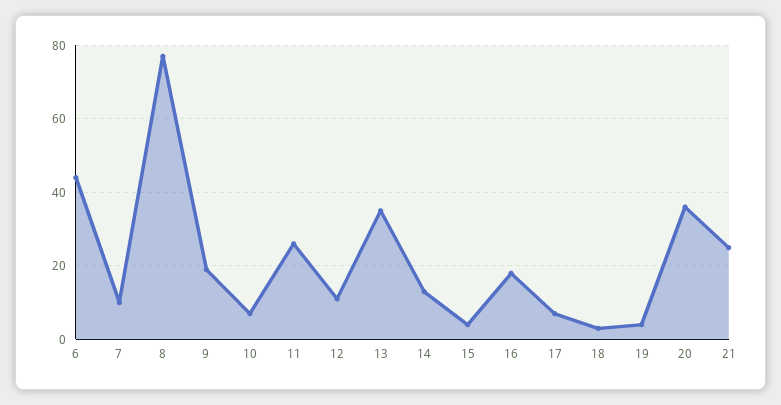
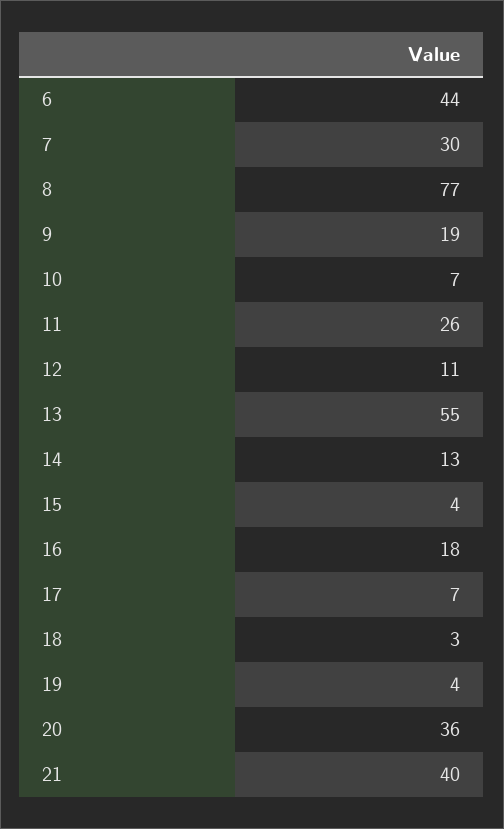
7: 10 -> 30
13: 35 -> 55
21: 25 -> 40

